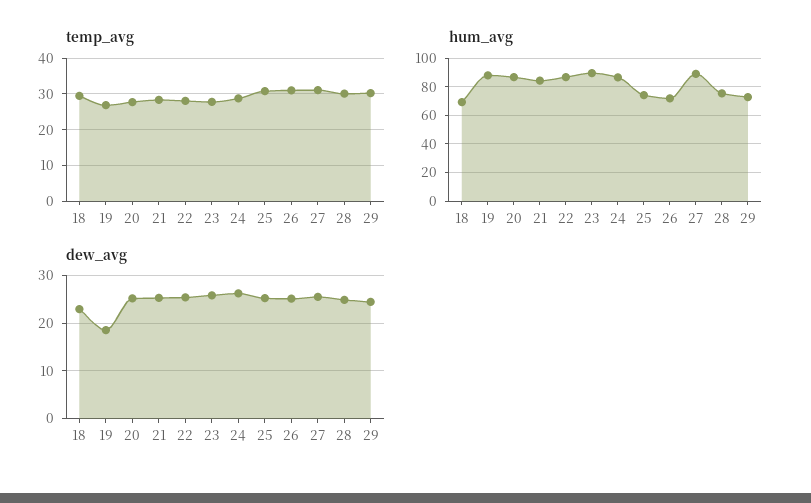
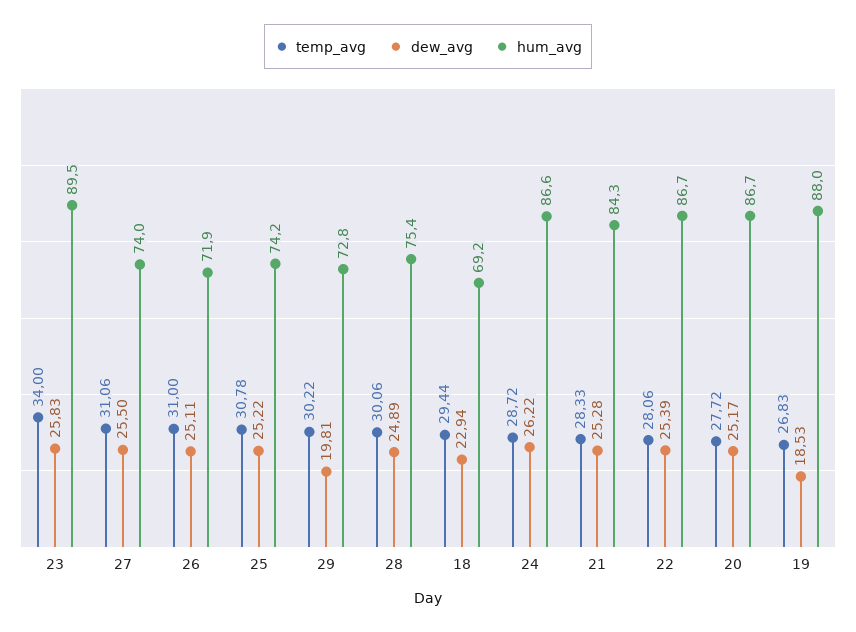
temp_avg, 23: 28 -> 34
hum_avg, 27: 90 -> 74
dew_avg, 29: 24 -> 19.81

